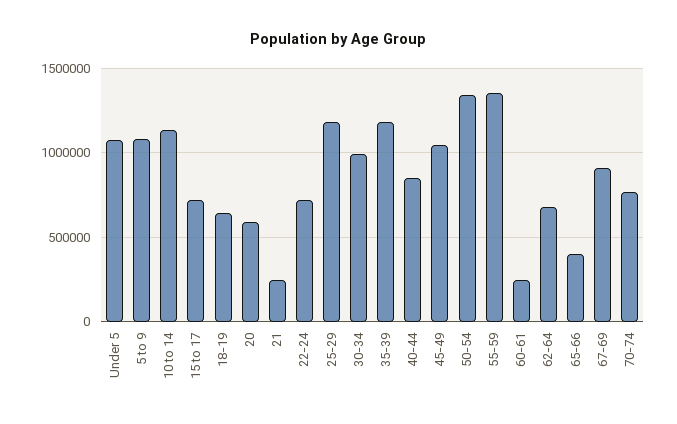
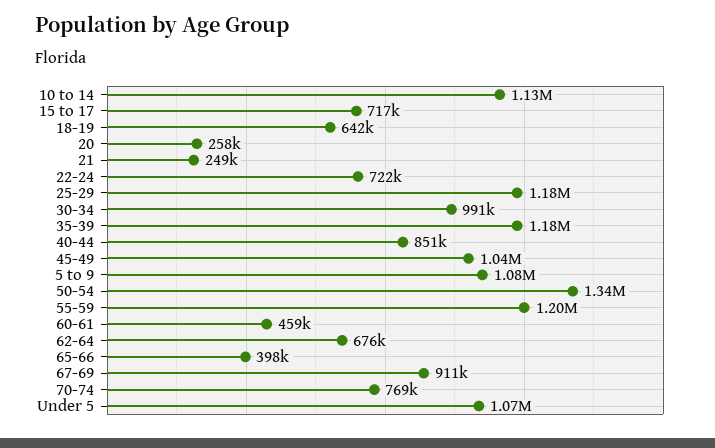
20: 600000 -> 258000
55-59: 1350000 -> 1200000
60-61: 250000 -> 459000

